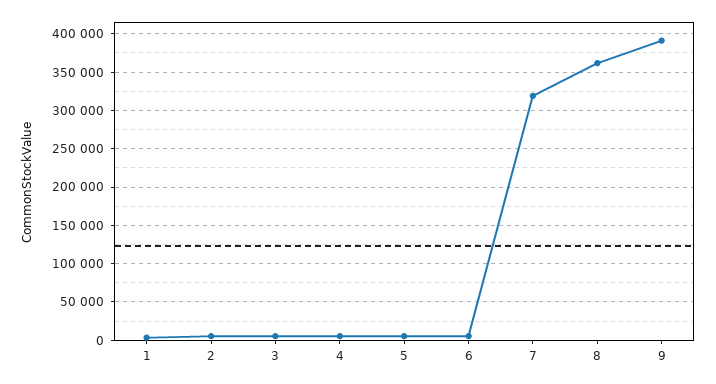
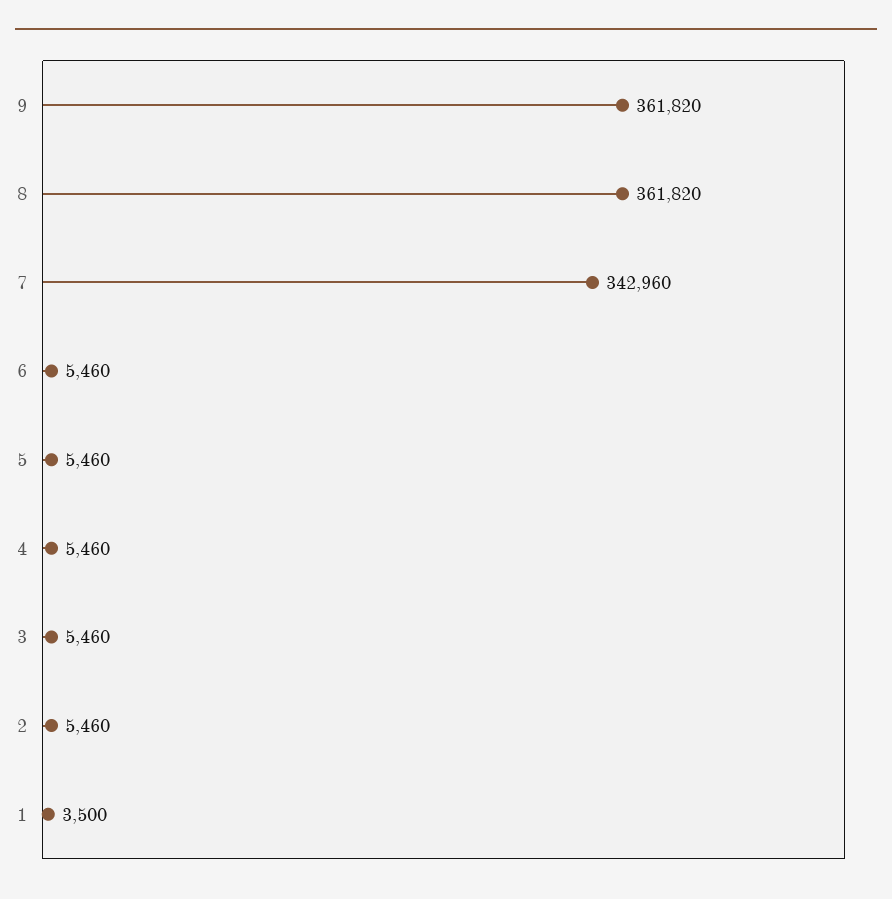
7: 320000 -> 342960
9: 390000 -> 361820

